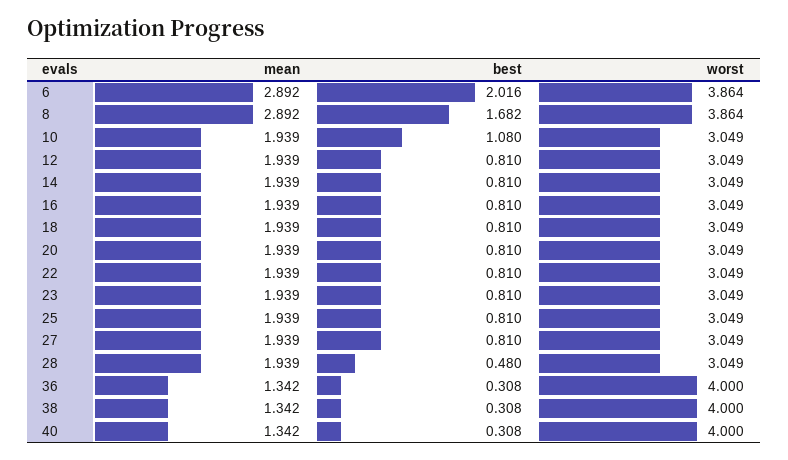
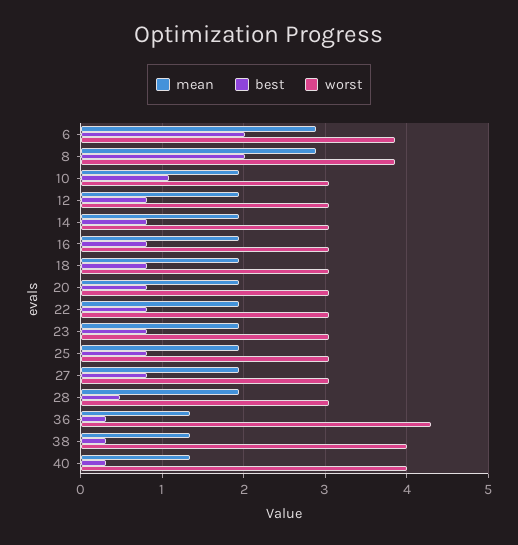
best, 8: 1.682 -> 2
worst, 36: 4 -> 4.3

